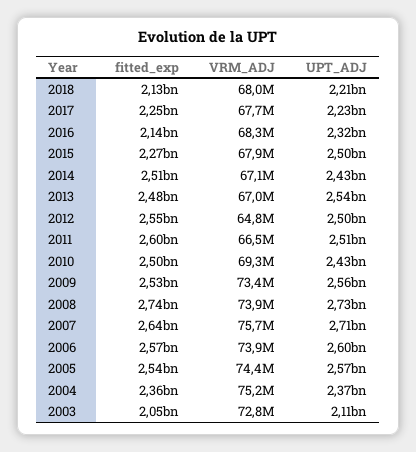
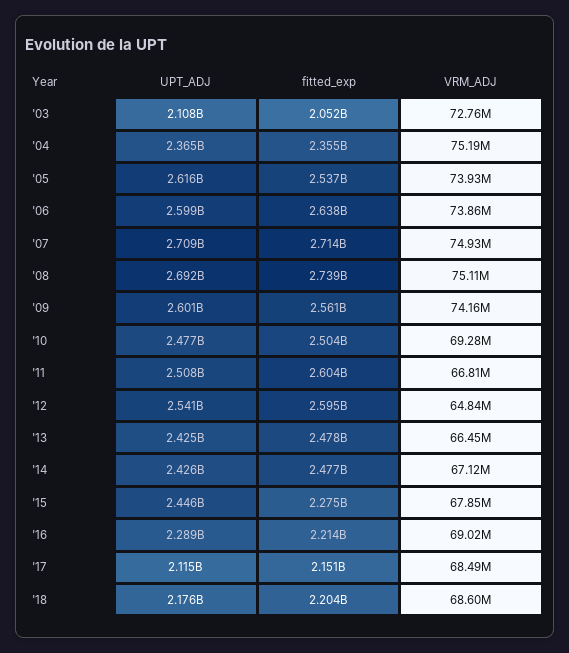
fitted_exp, 2018: 2130000000 -> 2204000000
VRM_ADJ, 2018: 68000000 -> 68600000
UPT_ADJ, 2018: 2210000000 -> 2176000000
fitted_exp, 2017: 2250000000 -> 2151000000
VRM_ADJ, 2017: 67700000 -> 68490000
UPT_ADJ, 2017: 2230000000 -> 2115000000
fitted_exp, 2016: 2140000000 -> 2214000000
VRM_ADJ, 2016: 68300000 -> 69020000
UPT_ADJ, 2016: 2320000000 -> 2289000000
UPT_ADJ, 2015: 2500000000 -> 2446000000
fitted_exp, 2014: 2510000000 -> 2477000000
VRM_ADJ, 2013: 67000000 -> 66450000
UPT_ADJ, 2013: 2540000000 -> 2425000000
fitted_exp, 2012: 2550000000 -> 2595000000
UPT_ADJ, 2012: 2500000000 -> 2541000000
VRM_ADJ, 2011: 66500000 -> 66810000
UPT_ADJ, 2010: 2430000000 -> 2477000000
fitted_exp, 2009: 2530000000 -> 2561000000
VRM_ADJ, 2009: 73400000 -> 74160000
UPT_ADJ, 2009: 2560000000 -> 2601000000
VRM_ADJ, 2008: 73900000 -> 75110000
UPT_ADJ, 2008: 2730000000 -> 2692000000
fitted_exp, 2007: 2640000000 -> 2714000000
VRM_ADJ, 2007: 75700000 -> 74930000
fitted_exp, 2006: 2570000000 -> 2638000000
VRM_ADJ, 2005: 74400000 -> 73930000
UPT_ADJ, 2005: 2570000000 -> 2616000000

